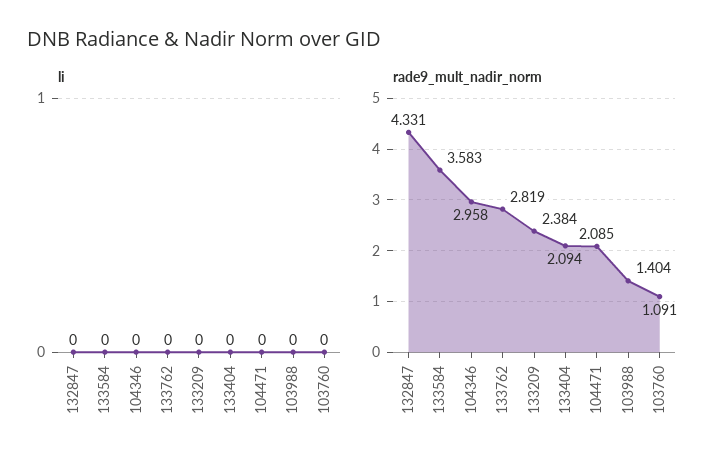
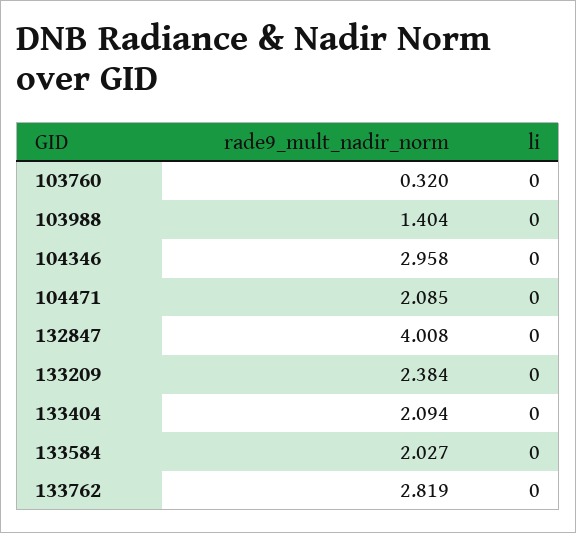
rade9_mult_nadir_norm, 132847: 4.331 -> 4.008
rade9_mult_nadir_norm, 133584: 3.583 -> 2.027
rade9_mult_nadir_norm, 103760: 1.091 -> 0.32

